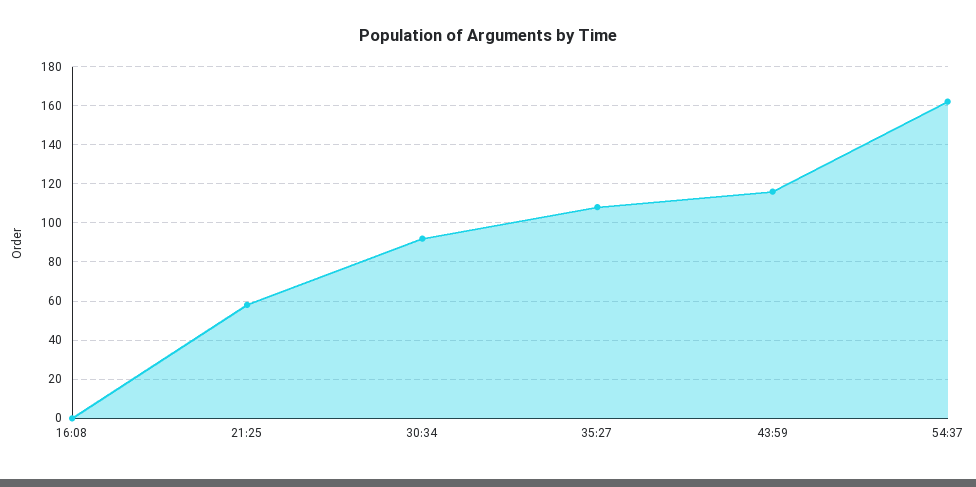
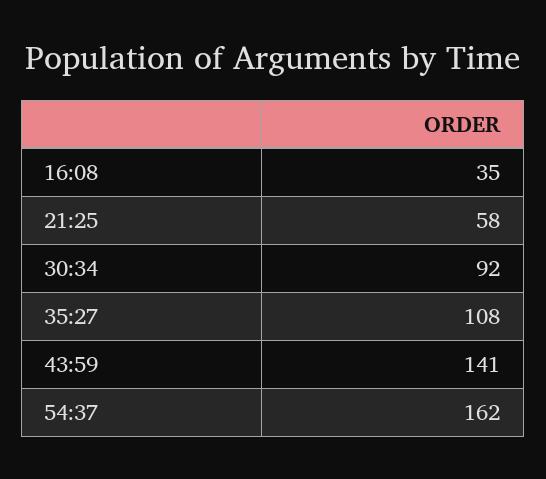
16:08: 0 -> 35
43:59: 115 -> 141

